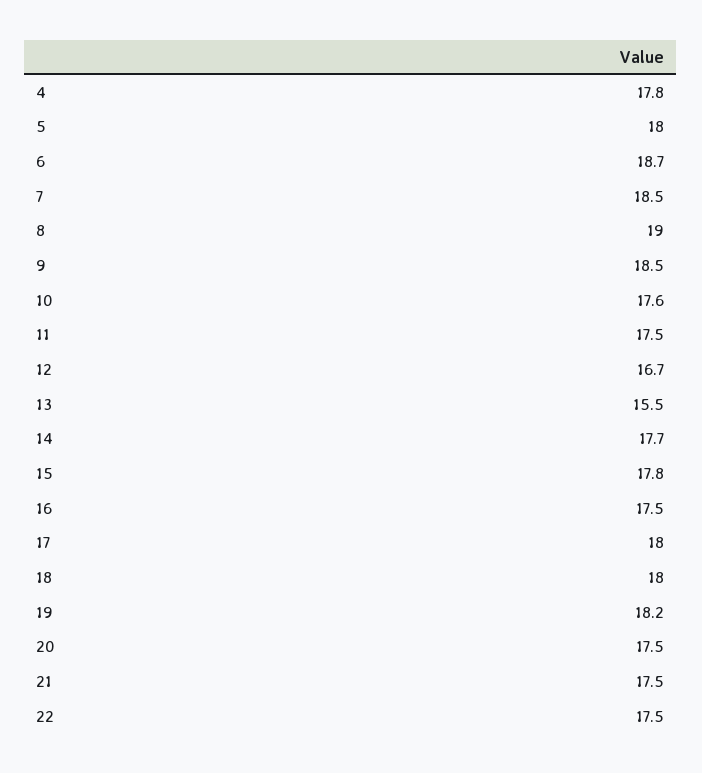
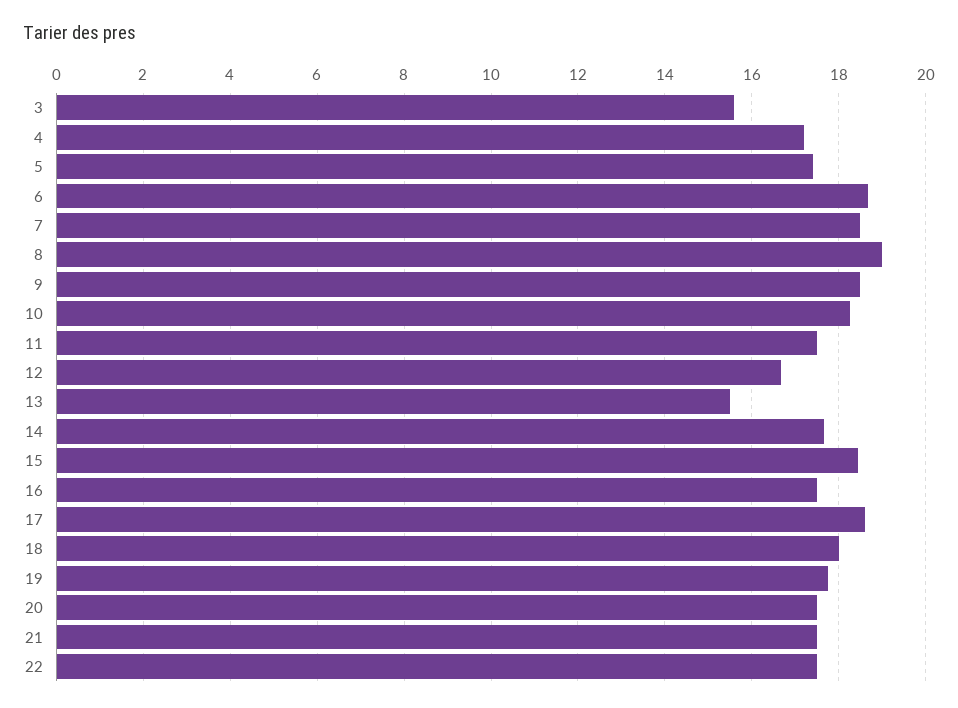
4: 17.8 -> 17.2
5: 18 -> 17.4
10: 17.6 -> 18.2
15: 17.8 -> 18.4
17: 18 -> 18.6
19: 18.2 -> 17.8
3: none -> 15.6

